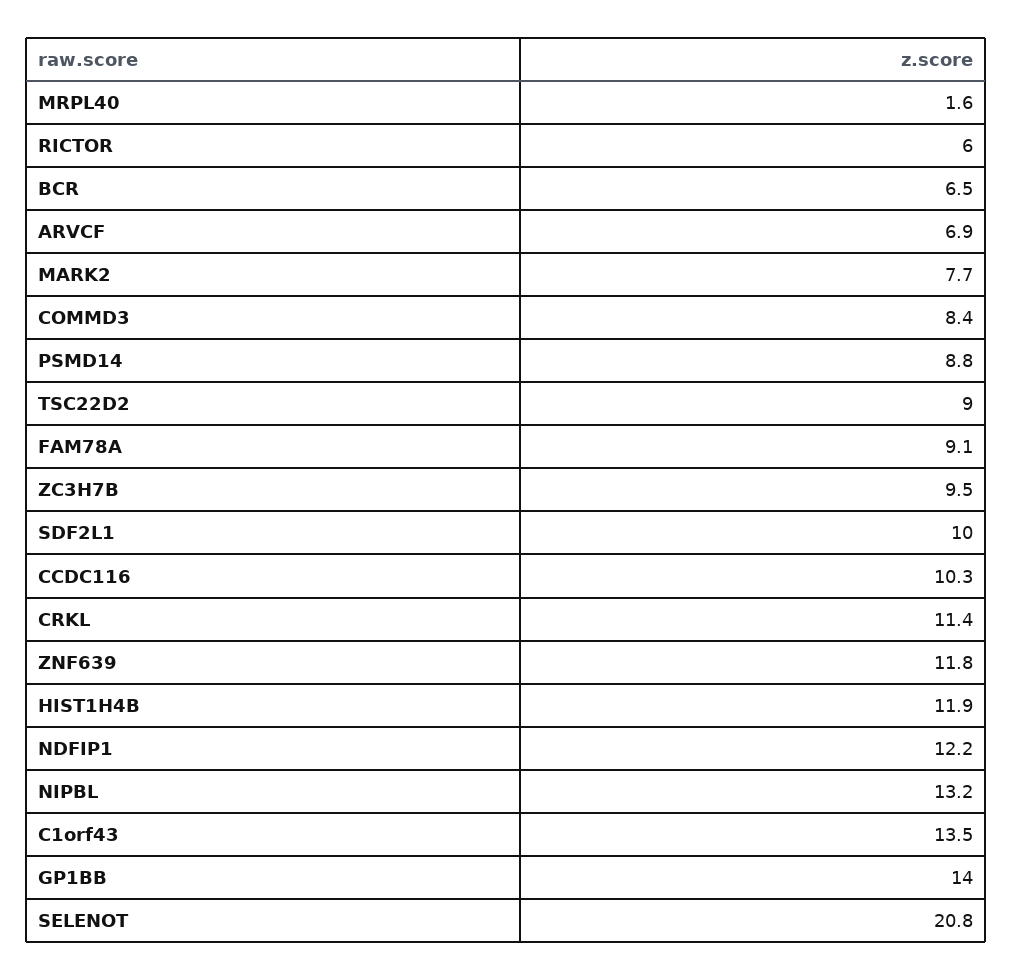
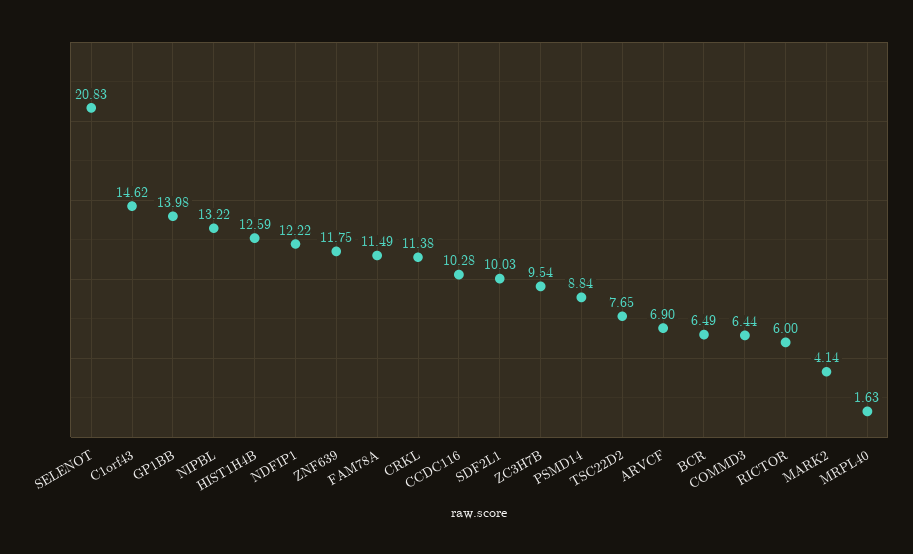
MARK2: 7.7 -> 4.14
COMMD3: 8.4 -> 6.44
TSC22D2: 9 -> 7.65
FAM78A: 9.1 -> 11.49
HIST1H4B: 11.9 -> 12.59
C1orf43: 13.5 -> 14.62

